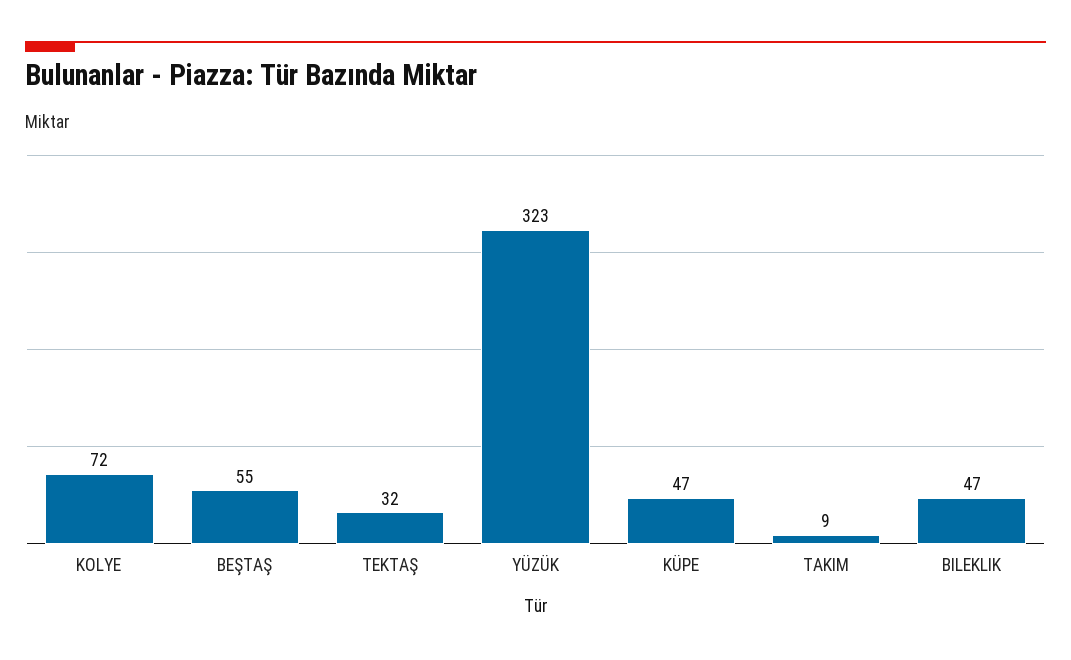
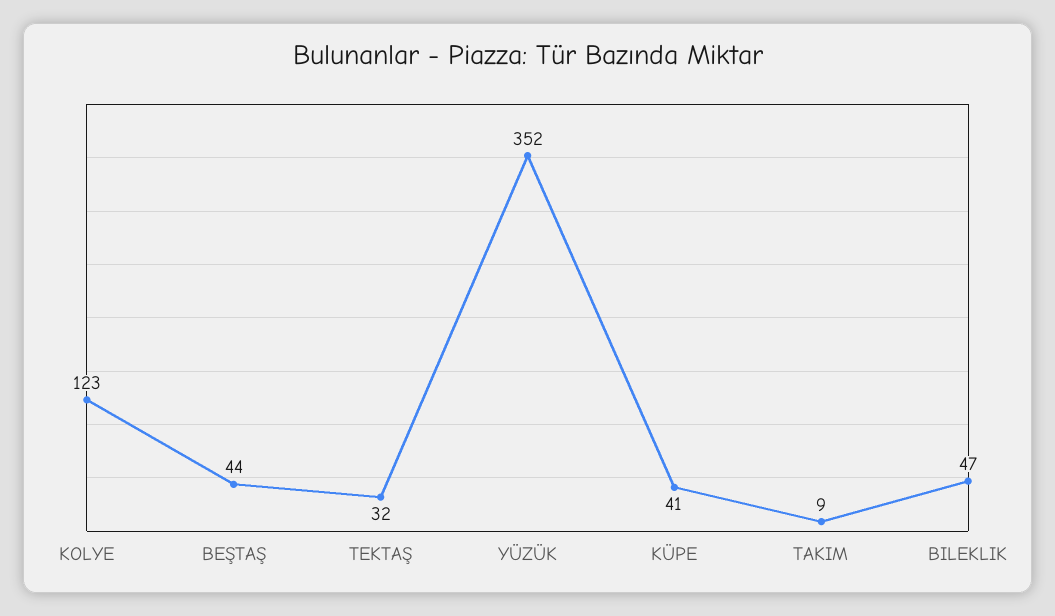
KOLYE: 72 -> 123
BEŞTAŞ: 55 -> 44
YÜZÜK: 323 -> 352
KÜPE: 47 -> 41

